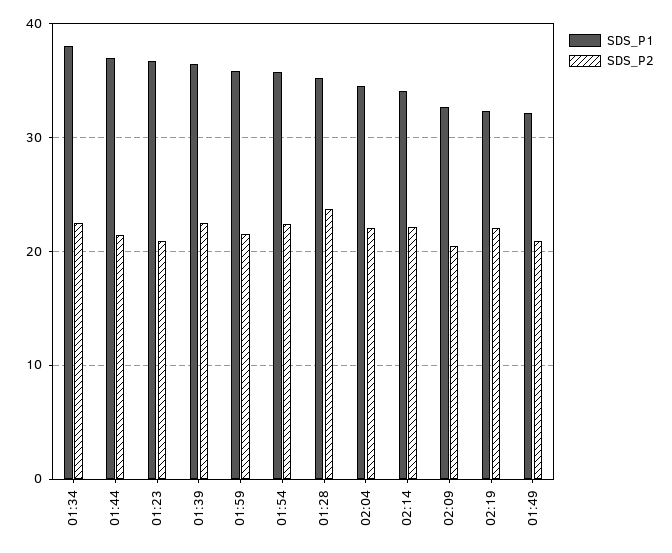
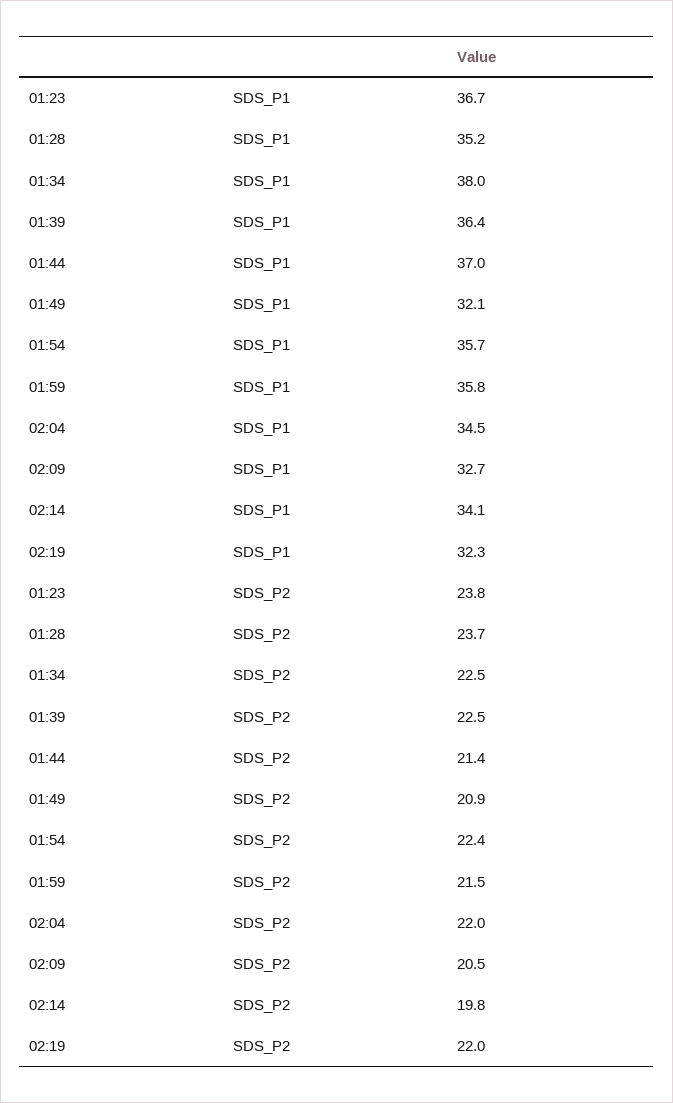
SDS_P2, 01:23: 21 -> 23.8
SDS_P2, 02:14: 22 -> 19.8

